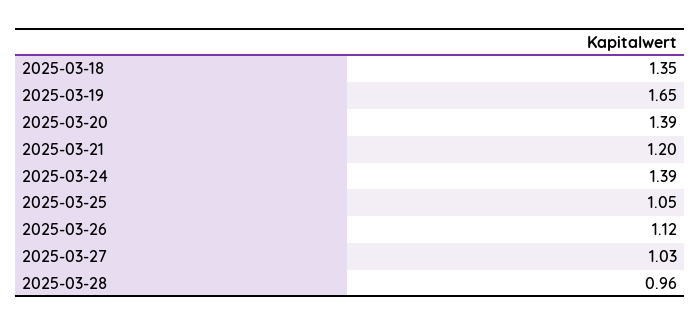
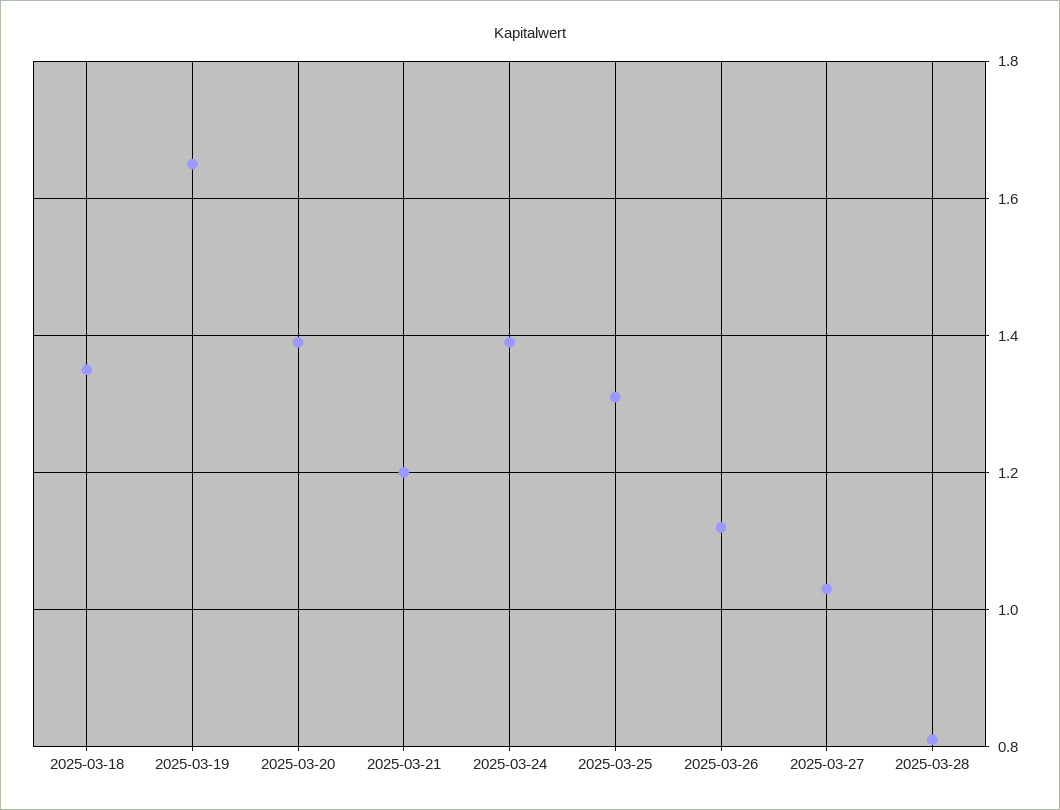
2025-03-25: 1.05 -> 1.3
2025-03-28: 0.96 -> 0.8

